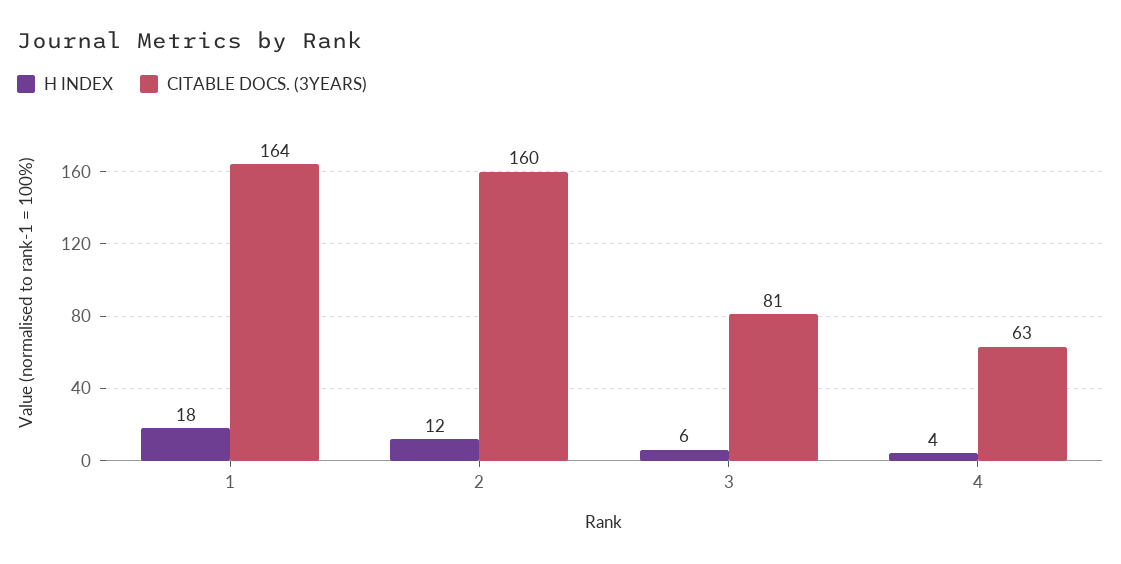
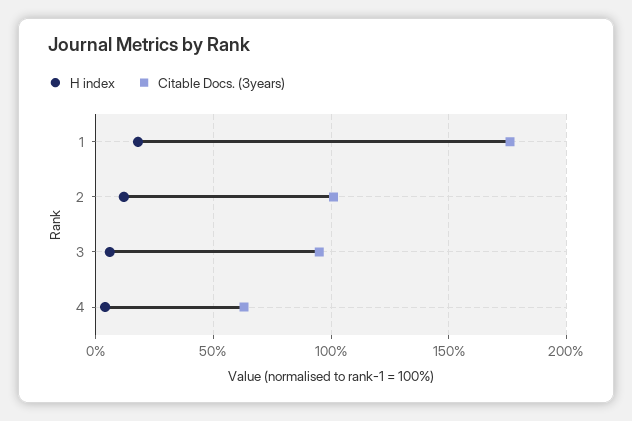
CITABLE DOCS. (3YEARS), 1: 164 -> 175
CITABLE DOCS. (3YEARS), 2: 160 -> 100
CITABLE DOCS. (3YEARS), 3: 81 -> 95

